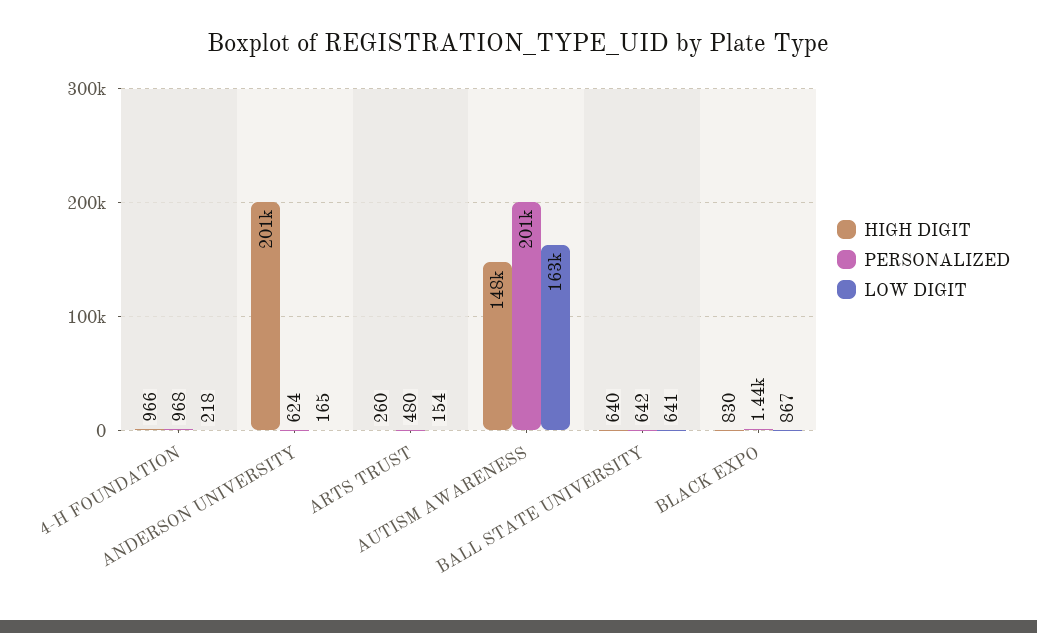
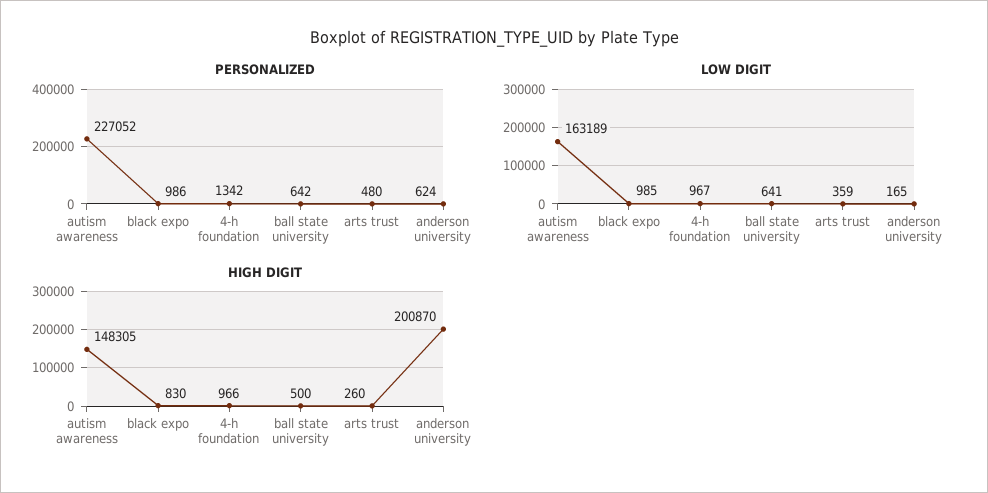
PERSONALIZED, 4-H FOUNDATION: 968 -> 1342
LOW DIGIT, 4-H FOUNDATION: 218 -> 967
LOW DIGIT, ARTS TRUST: 154 -> 359
PERSONALIZED, AUTISM AWARENESS: 201000 -> 227052
HIGH DIGIT, BALL STATE UNIVERSITY: 640 -> 500
PERSONALIZED, BLACK EXPO: 1440 -> 986
LOW DIGIT, BLACK EXPO: 867 -> 985

